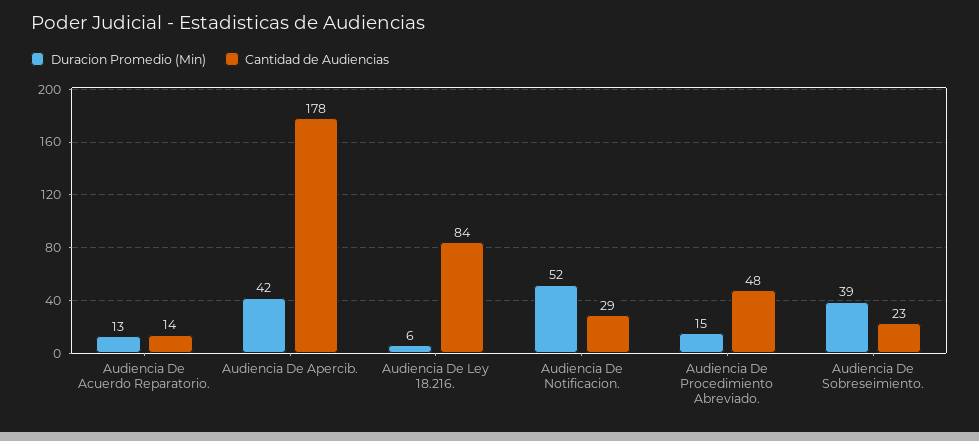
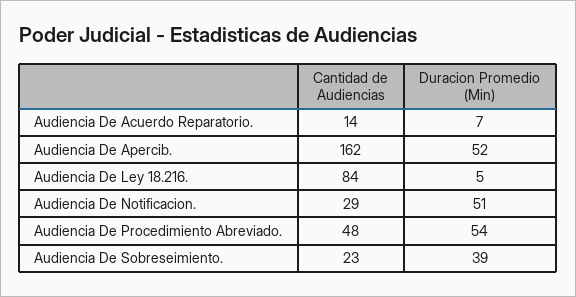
Duracion Promedio (Min), Audiencia De Acuerdo Reparatorio.: 13 -> 7
Duracion Promedio (Min), Audiencia De Apercib.: 42 -> 52
Cantidad de Audiencias, Audiencia De Apercib.: 178 -> 162
Duracion Promedio (Min), Audiencia De Ley 18.216.: 6 -> 5
Duracion Promedio (Min), Audiencia De Notificacion.: 52 -> 51
Duracion Promedio (Min), Audiencia De Procedimiento Abreviado.: 15 -> 54

